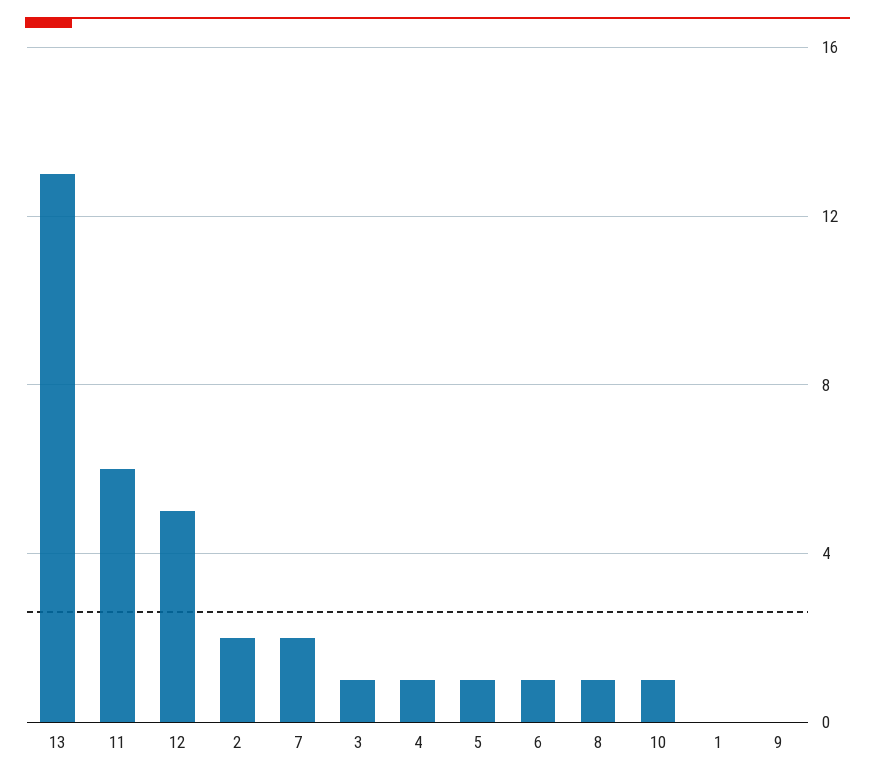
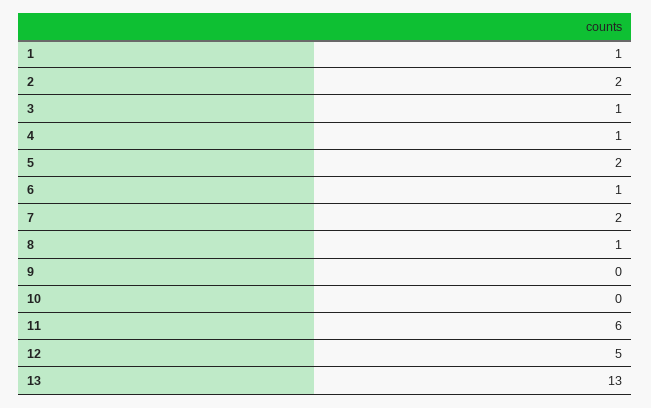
5: 1 -> 2
10: 1 -> 0
1: 0 -> 1

